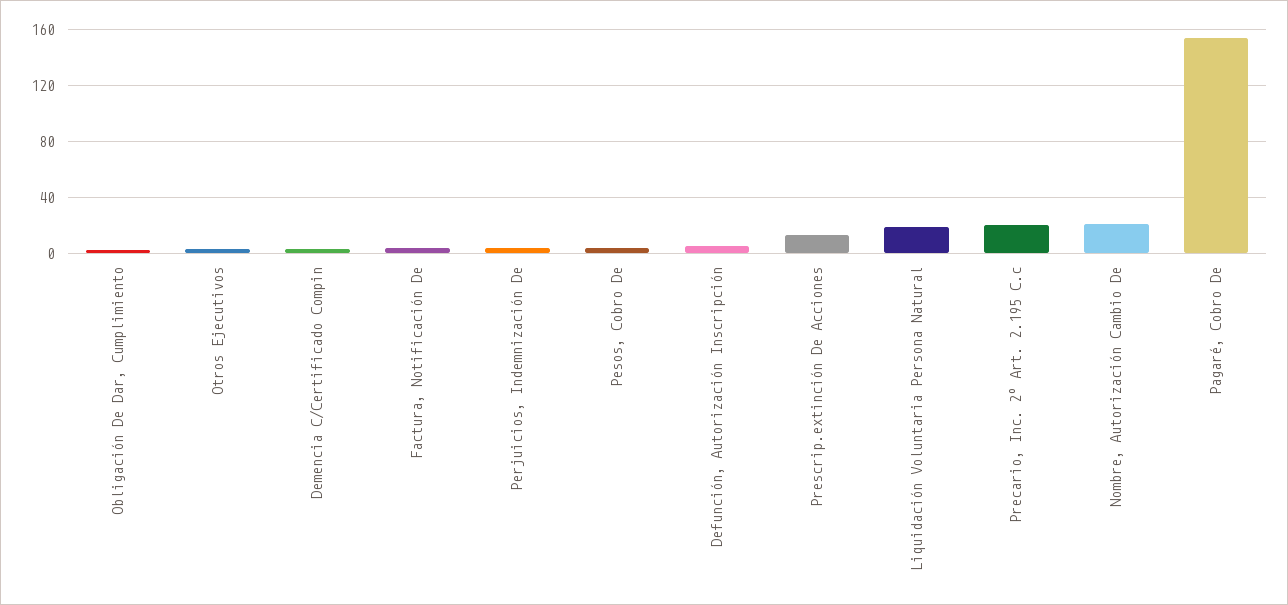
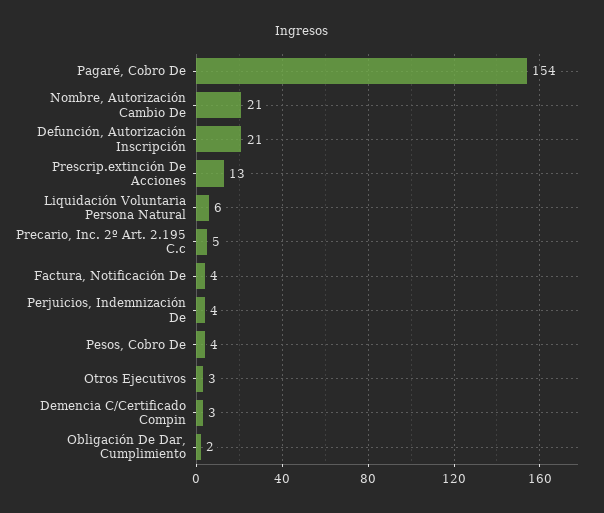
Defunción, Autorización Inscripción: 5 -> 21
Liquidación Voluntaria Persona Natural: 20 -> 6
Precario, Inc. 2º Art. 2.195 C.c: 20 -> 5

